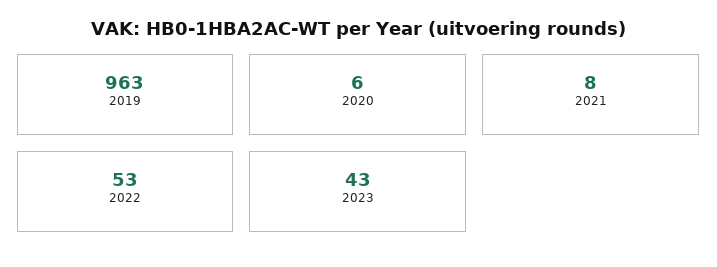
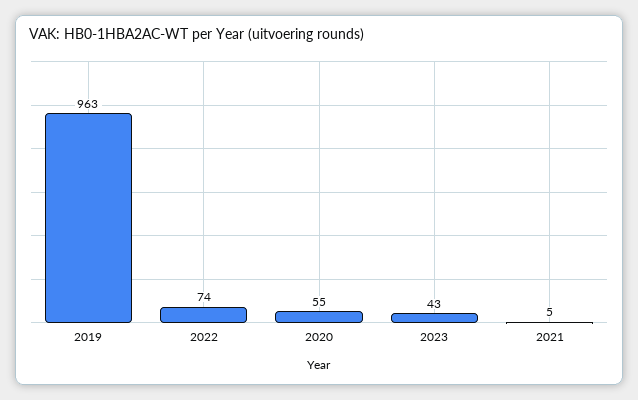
2020: 6 -> 55
2021: 8 -> 5
2022: 53 -> 74

